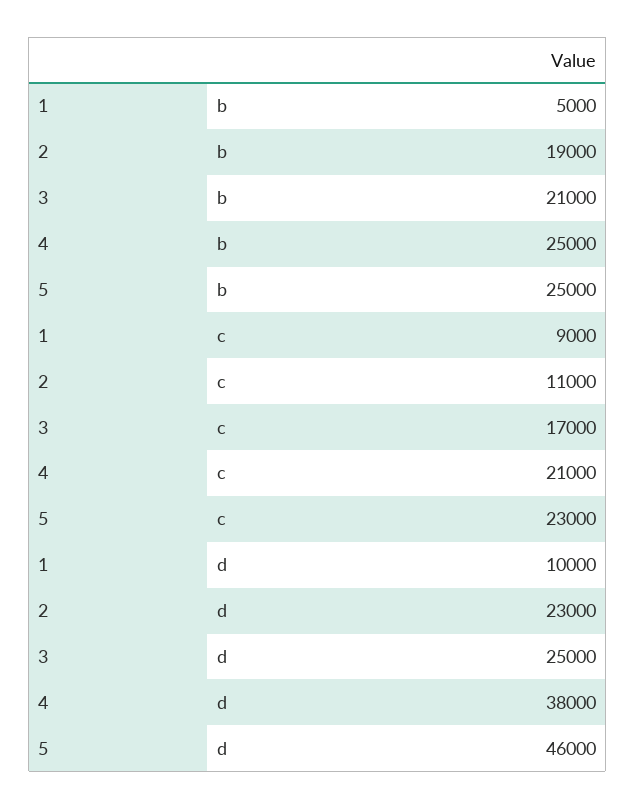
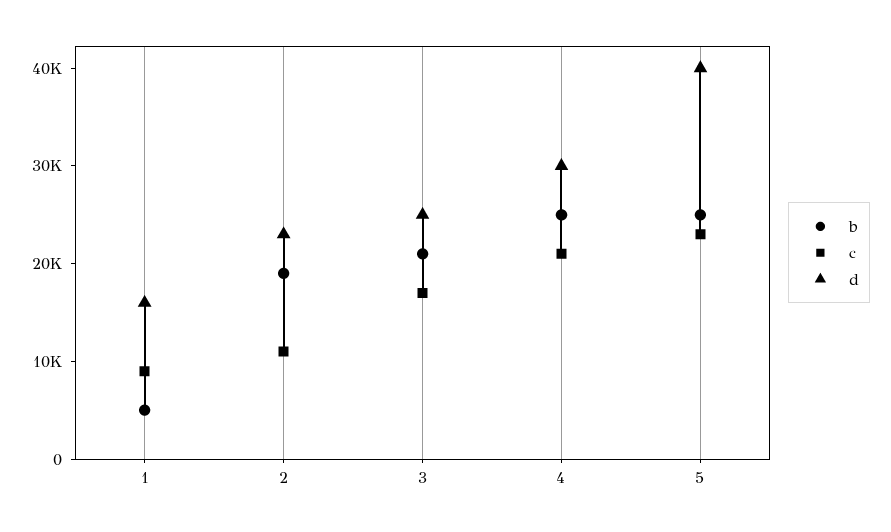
d, 1: 10000 -> 16000
d, 4: 38000 -> 30000
d, 5: 46000 -> 40000

